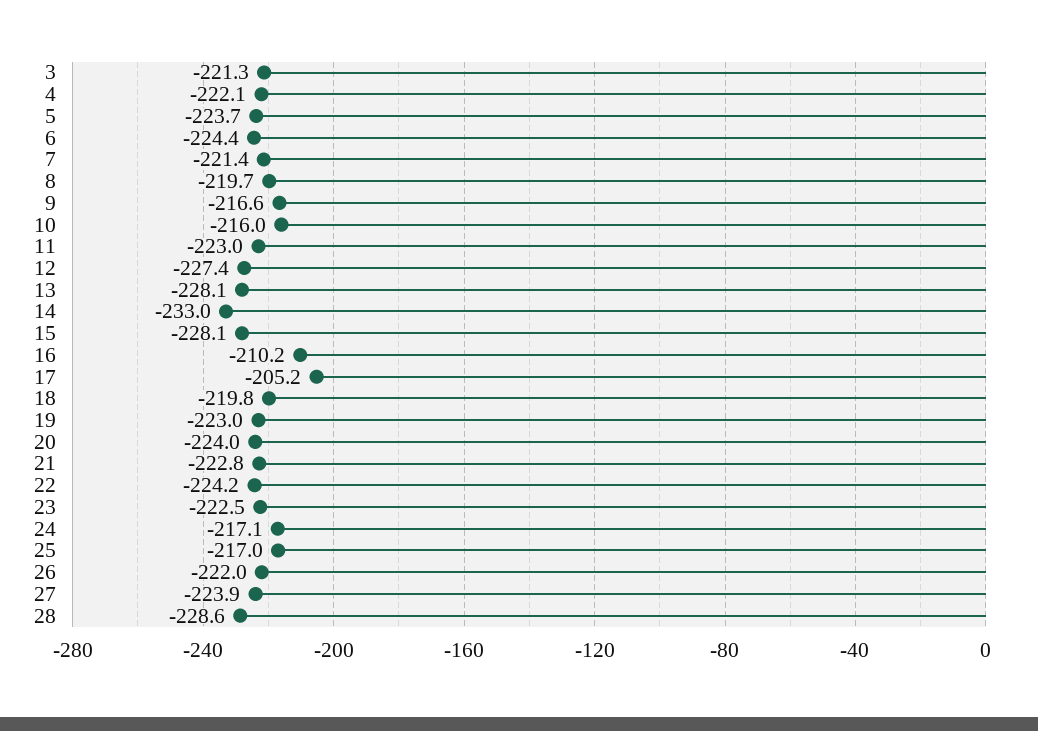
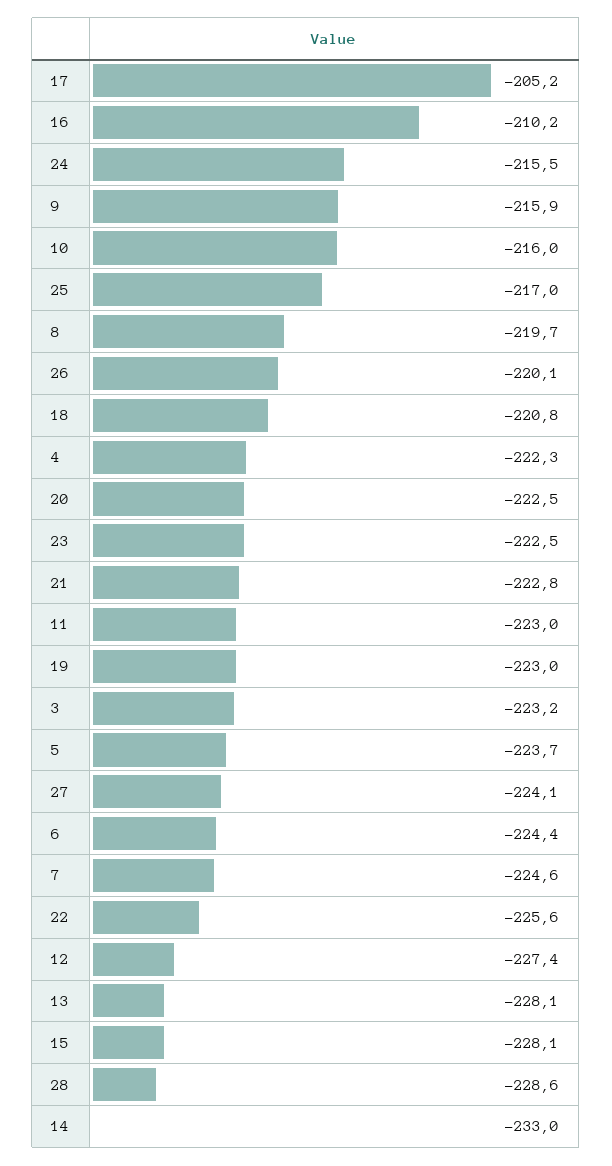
3: -221.3 -> -223.2
4: -222.1 -> -222.3
7: -221.4 -> -224.6
9: -216.6 -> -215.9
18: -219.8 -> -220.8
20: -224 -> -222.5
22: -224.2 -> -225.6
24: -217.1 -> -215.5
26: -222 -> -220.1
27: -223.9 -> -224.1

